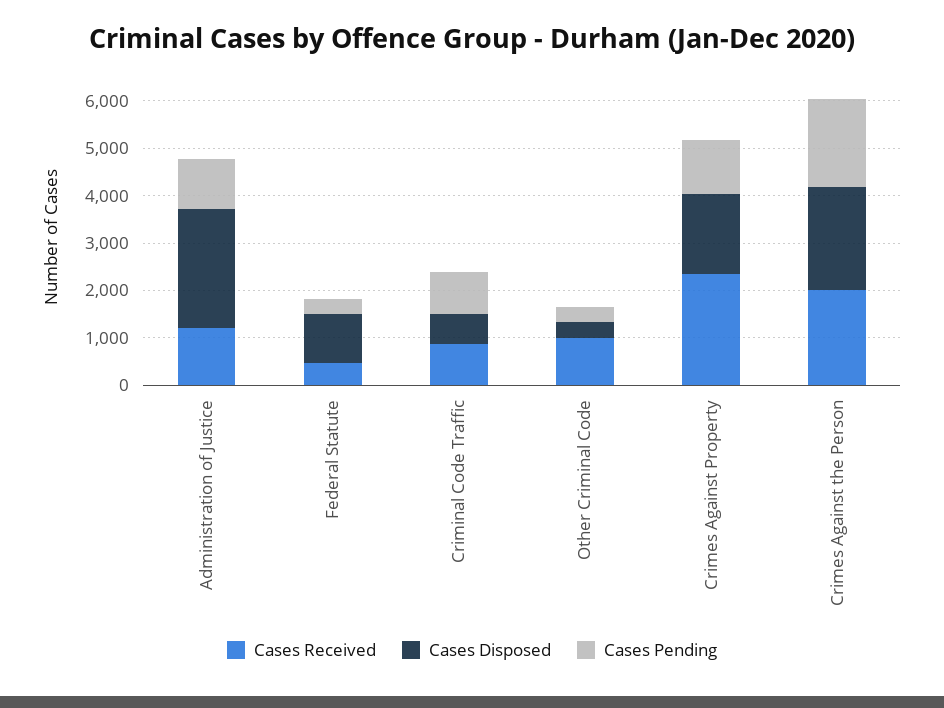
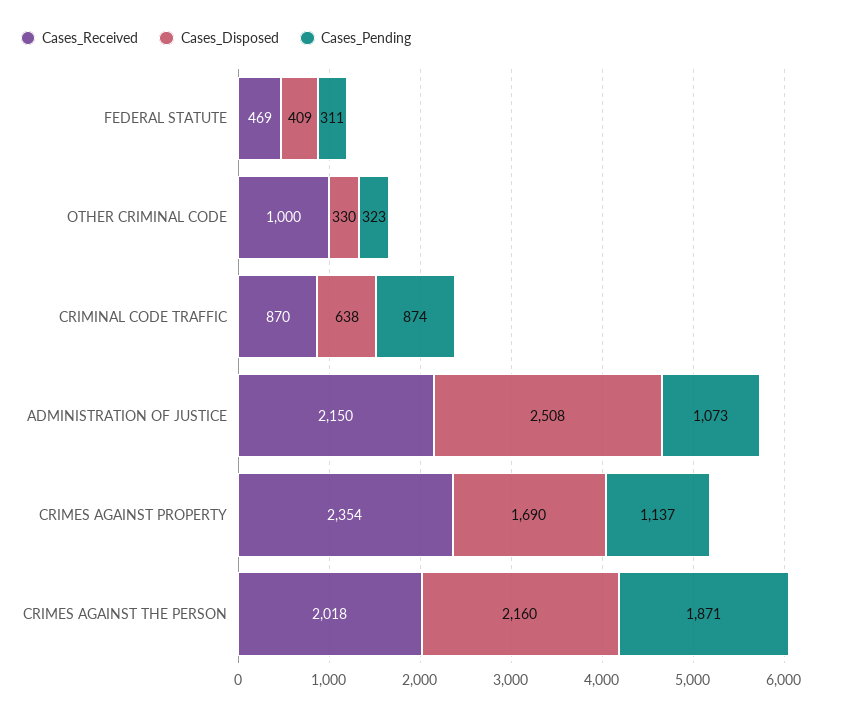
Cases Received, Administration of Justice: 1200 -> 2150
Cases Disposed, Federal Statute: 1000 -> 409

